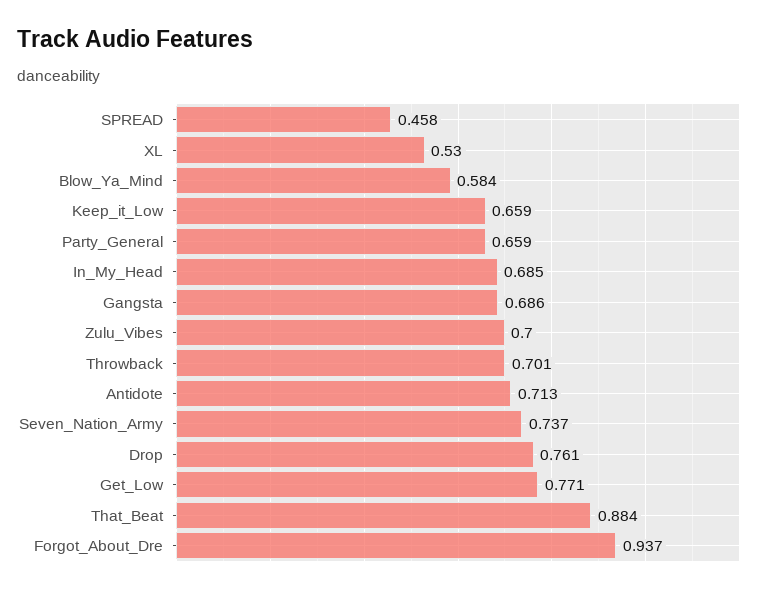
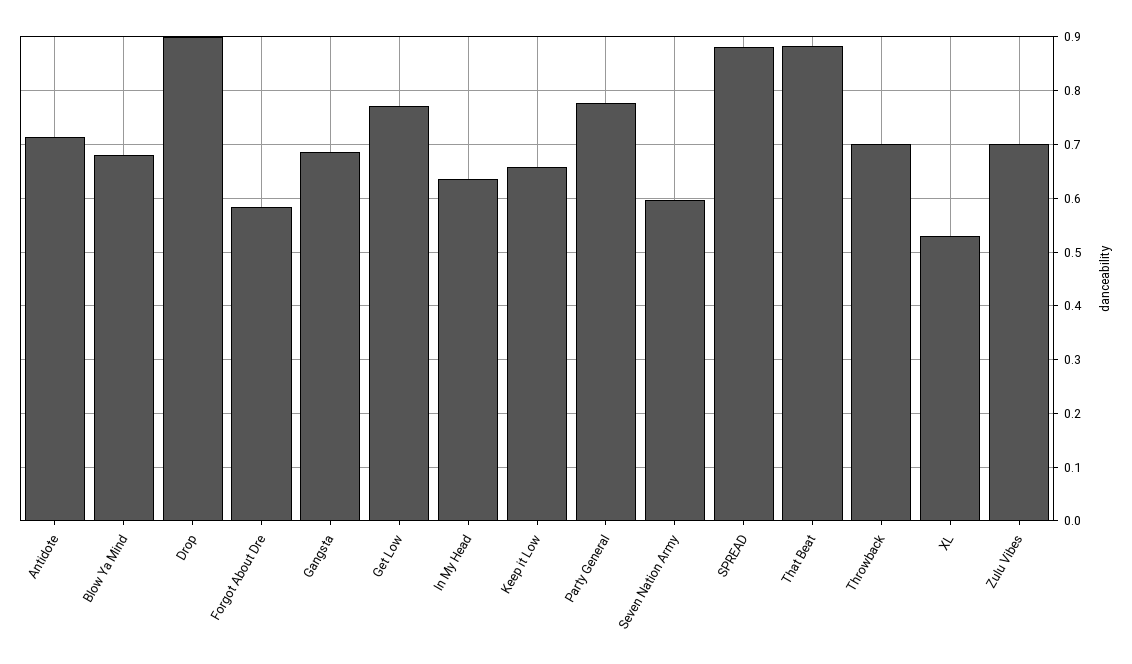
SPREAD: 0.458 -> 0.88
Blow_Ya_Mind: 0.584 -> 0.68
Party_General: 0.659 -> 0.78
In_My_Head: 0.685 -> 0.64
Seven_Nation_Army: 0.737 -> 0.6
Drop: 0.761 -> 0.9
Forgot_About_Dre: 0.937 -> 0.58

